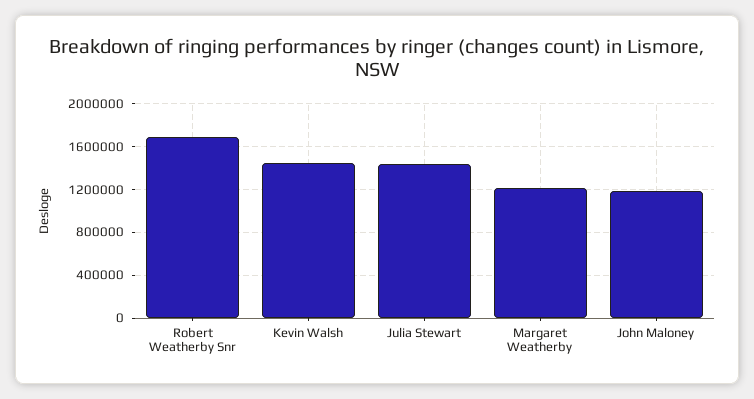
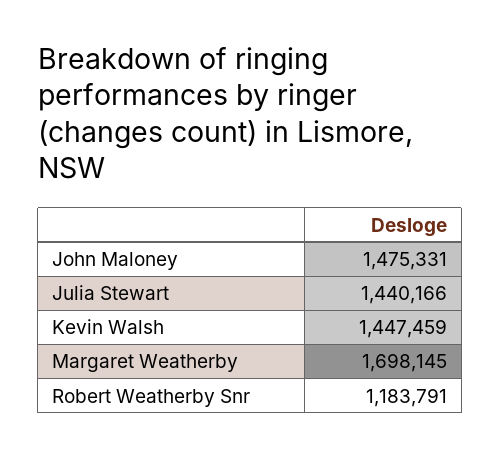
Robert Weatherby Snr: 1700000 -> 1183791
Margaret Weatherby: 1200000 -> 1698145
John Maloney: 1200000 -> 1475331

